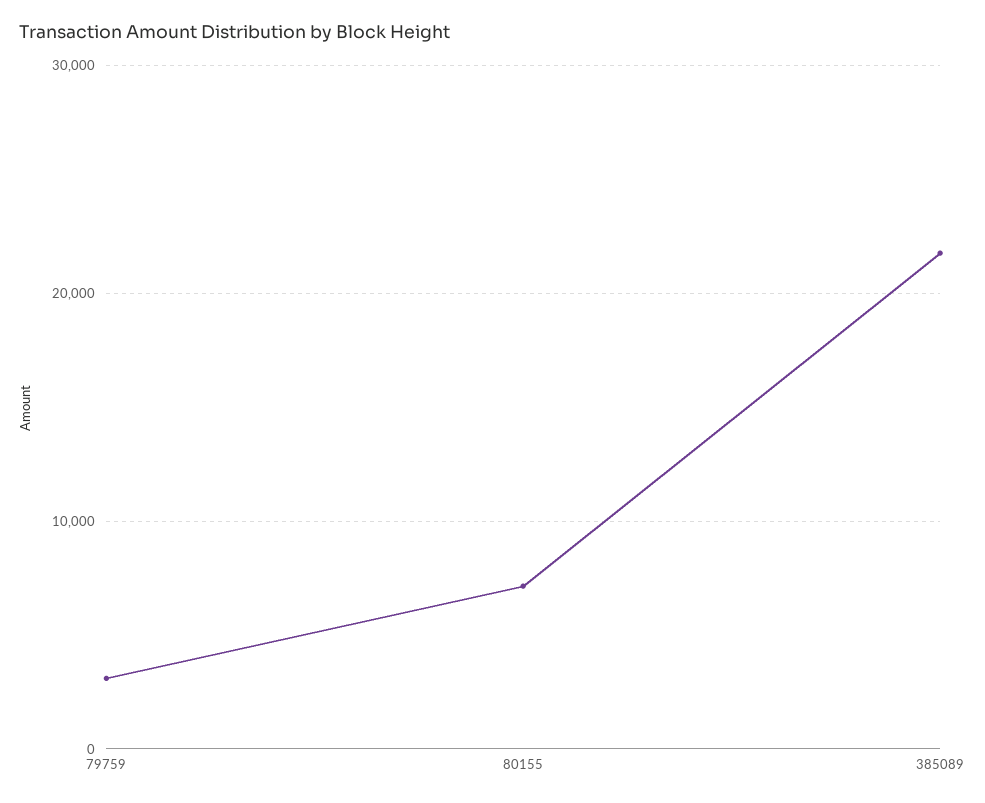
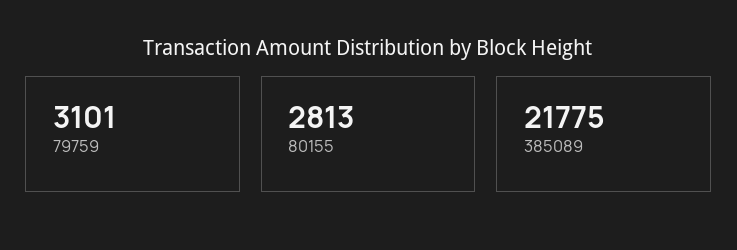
80155: 7000 -> 2813

